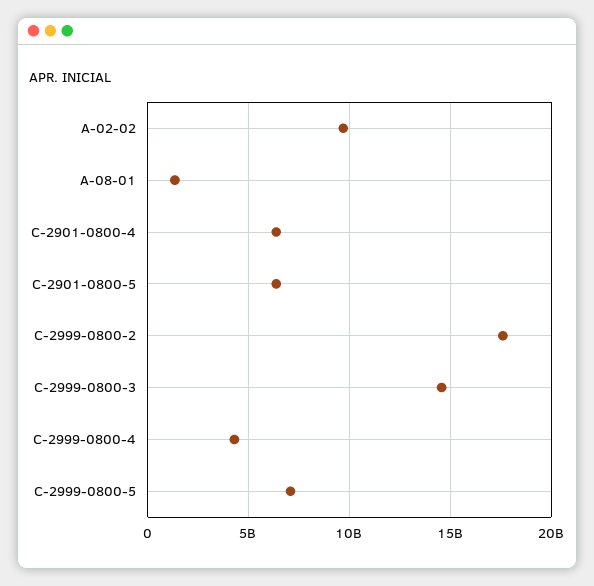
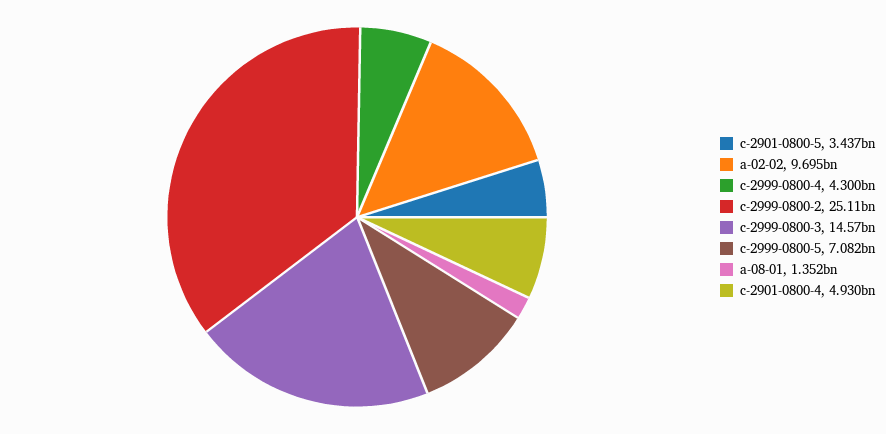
C-2901-0800-4: 6500000000 -> 4930000000
C-2901-0800-5: 6500000000 -> 3437000000
C-2999-0800-2: 17500000000 -> 25110000000

